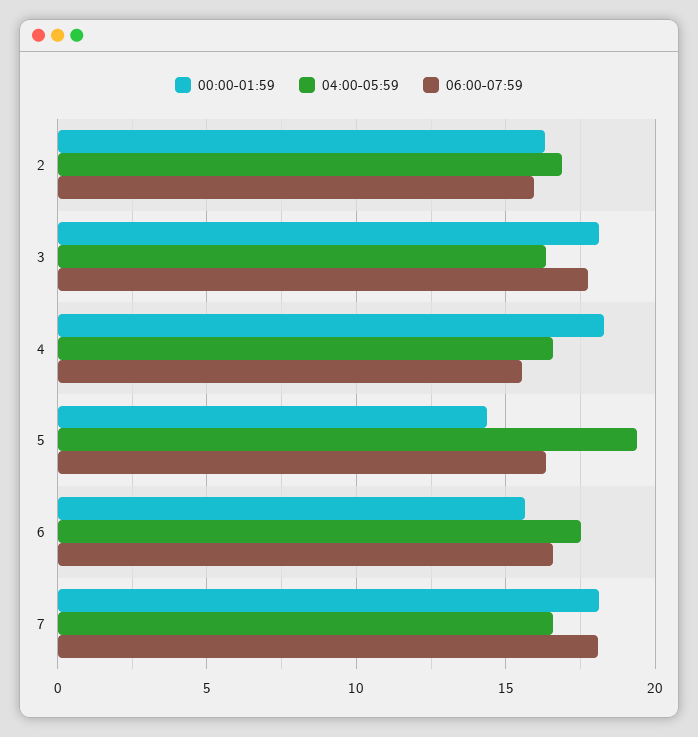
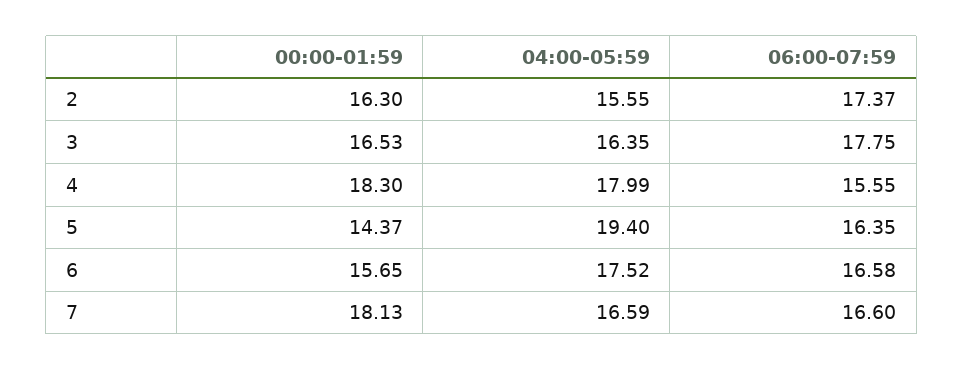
04:00-05:59, 2: 17 -> 15.55
06:00-07:59, 2: 16 -> 17.37
00:00-01:59, 3: 18 -> 16.53
04:00-05:59, 4: 16.5 -> 17.99
06:00-07:59, 7: 18 -> 16.6

